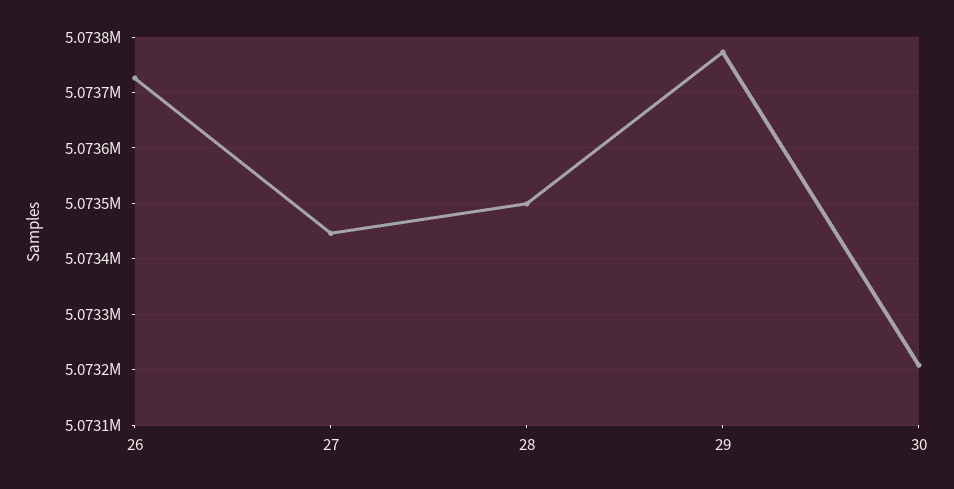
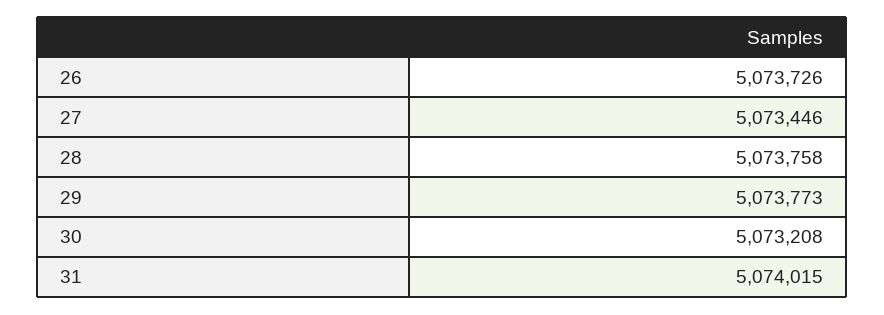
28: 5073500 -> 5073758
31: none -> 5074015

